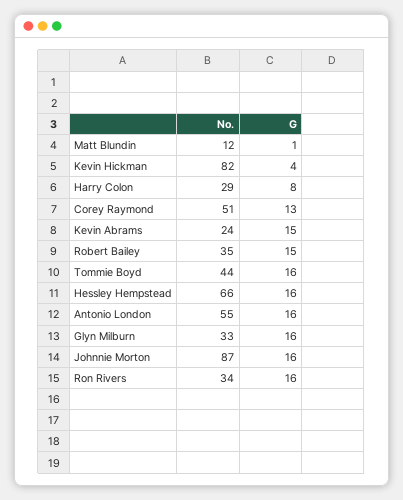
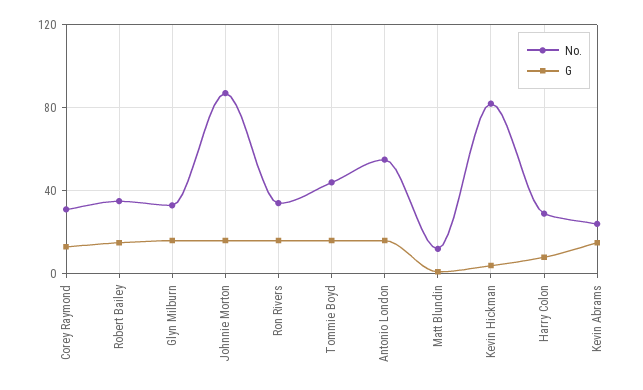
No., Corey Raymond: 51 -> 30
No., Hessley Hempstead: 66 -> none
G, Hessley Hempstead: 16 -> none

